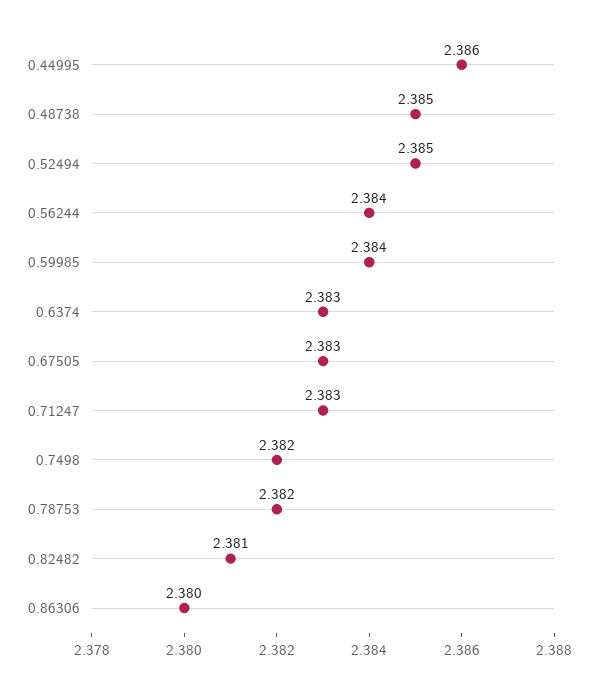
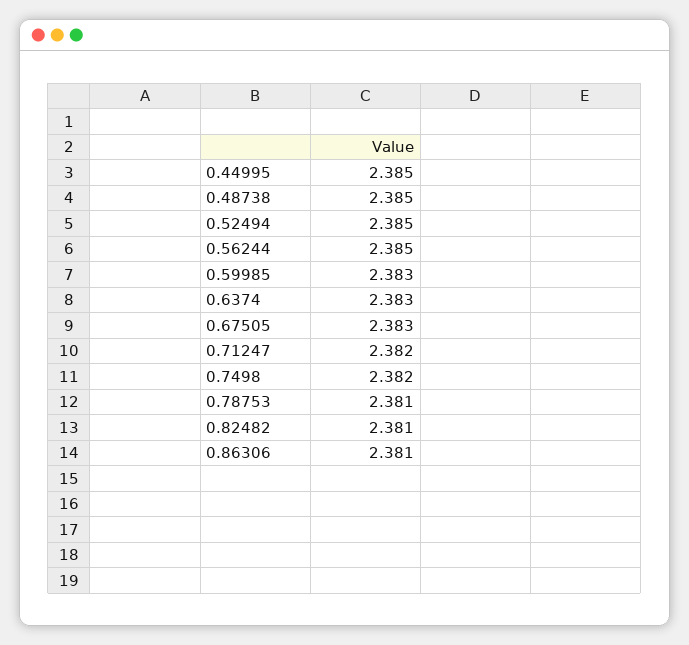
0.44995: 2.386 -> 2.385
0.56244: 2.384 -> 2.385
0.59985: 2.384 -> 2.383
0.71247: 2.383 -> 2.382
0.78753: 2.382 -> 2.381
0.86306: 2.38 -> 2.381

